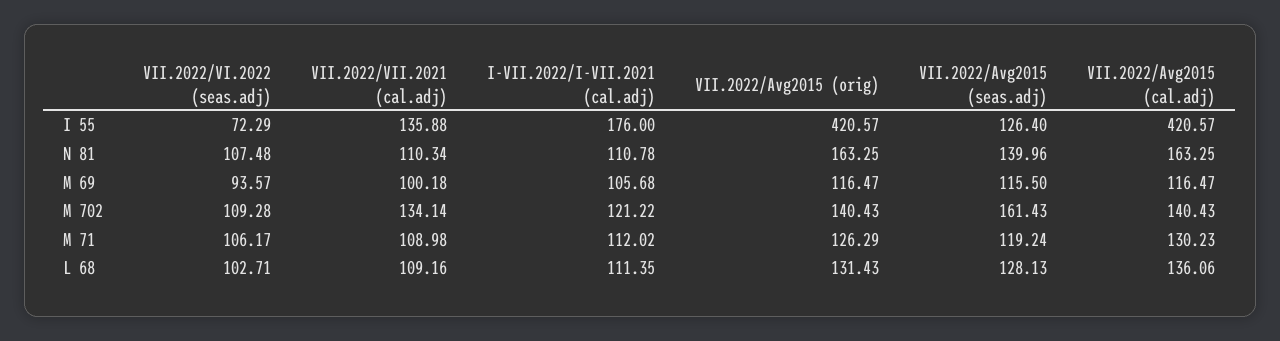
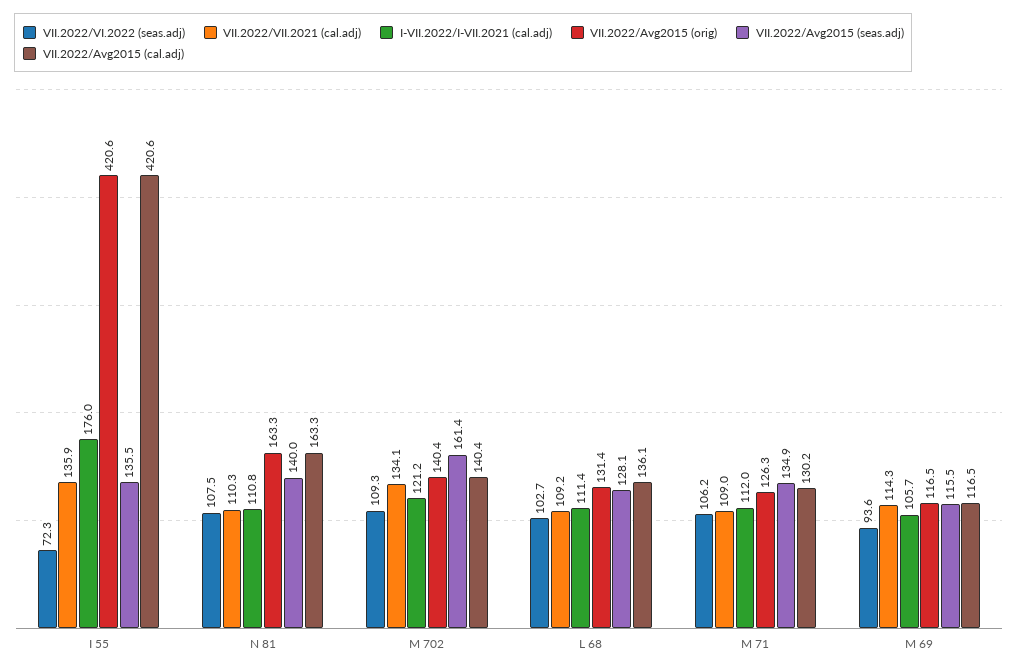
VII.2022/Avg2015 (seas.adj), I 55: 126.4 -> 135.5
VII.2022/VII.2021 (cal.adj), M 69: 100.18 -> 114.3
VII.2022/Avg2015 (seas.adj), M 71: 119.24 -> 134.9

